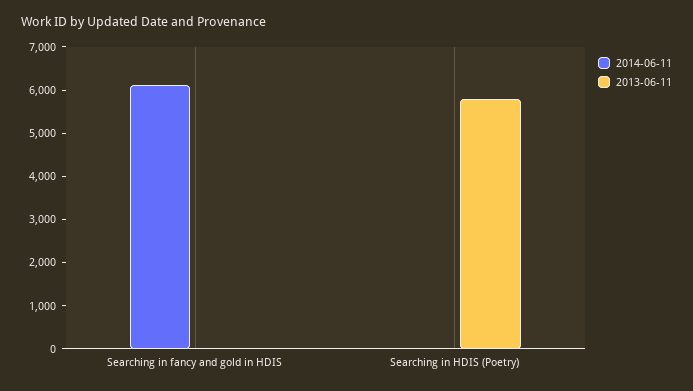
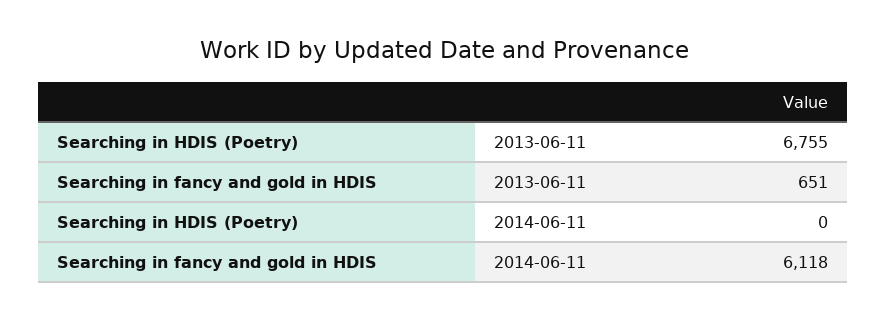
2013-06-11, Searching in fancy and gold in HDIS: 0 -> 651
2013-06-11, Searching in HDIS (Poetry): 5800 -> 6755

